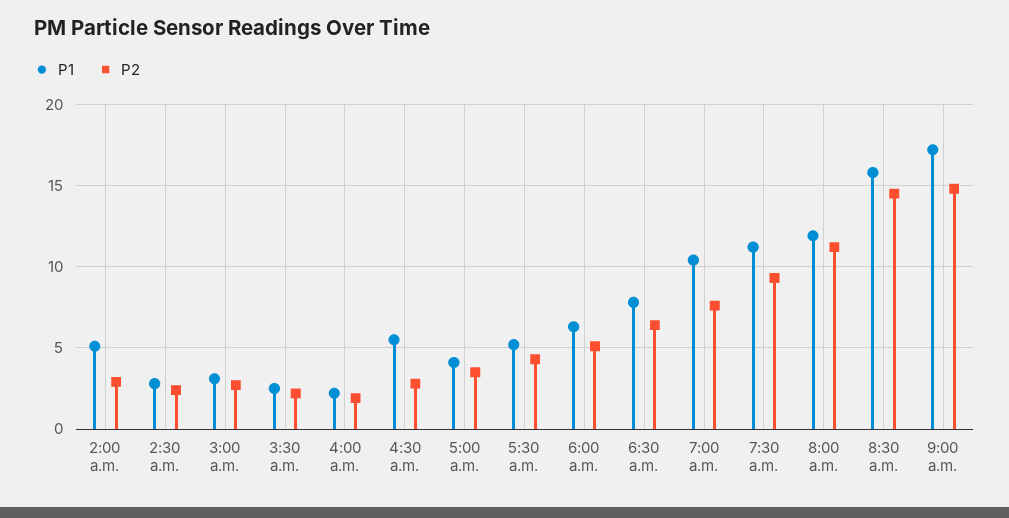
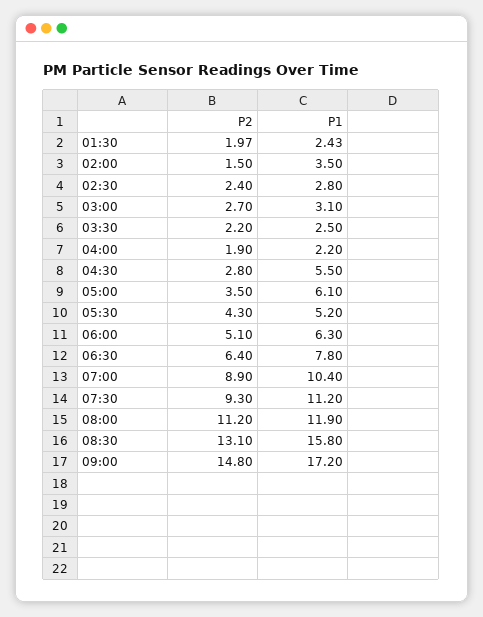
P1, 2:00 a.m.: 5 -> 3.5
P2, 2:00 a.m.: 3 -> 1.5
P1, 5:00 a.m.: 4 -> 6.1
P2, 7:00 a.m.: 7.5 -> 8.9
P2, 8:30 a.m.: 14.5 -> 13.1
P2, 01:30: none -> 1.97
P1, 01:30: none -> 2.43

